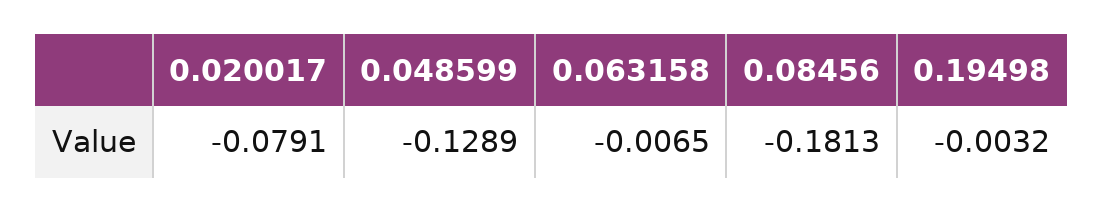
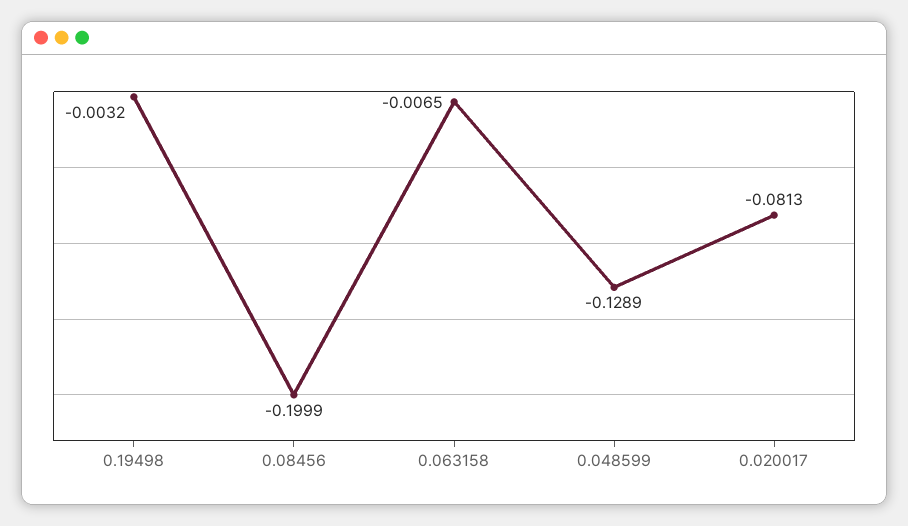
0.020017: -0.0791 -> -0.0813
0.08456: -0.1813 -> -0.1999

